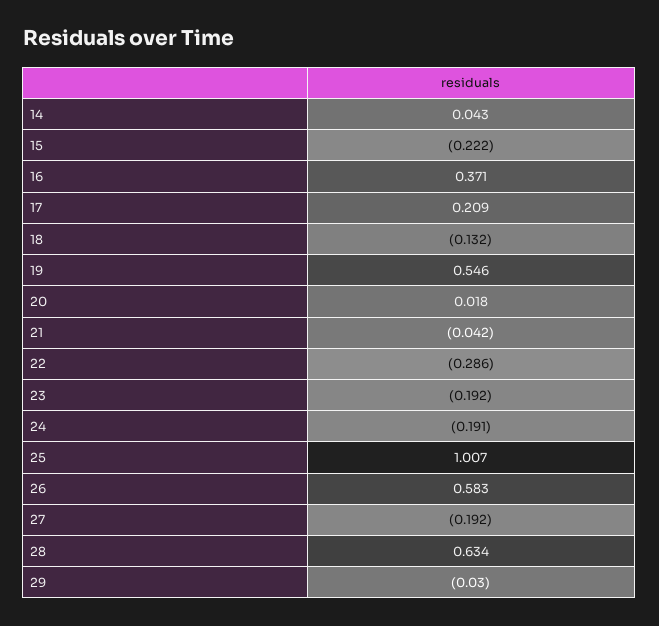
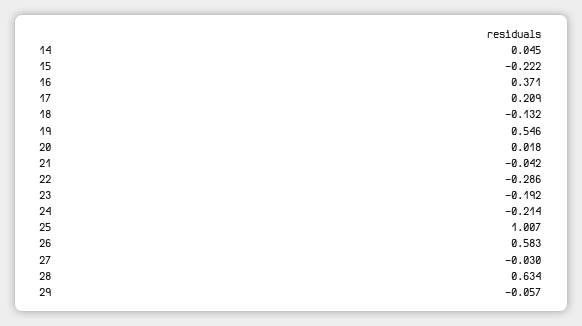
14: 0.043 -> 0.045
24: -0.191 -> -0.214
27: -0.192 -> -0.03
29: -0.03 -> -0.057

